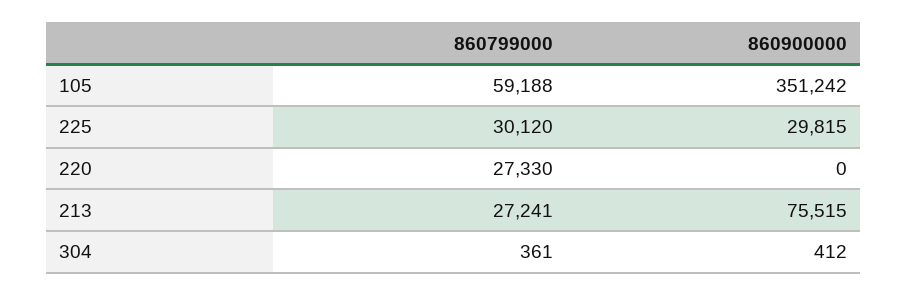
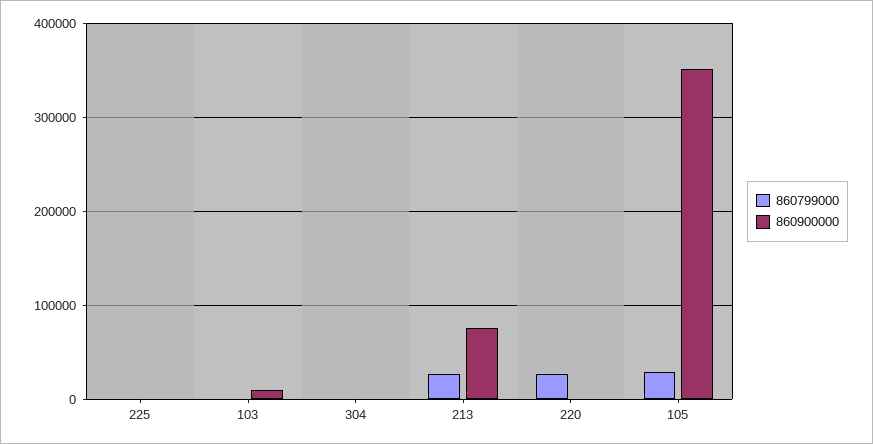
860799000, 105: 59188 -> 30000
860799000, 225: 30120 -> 0
860900000, 225: 29815 -> 0
860799000, 103: none -> 0
860900000, 103: none -> 10000

